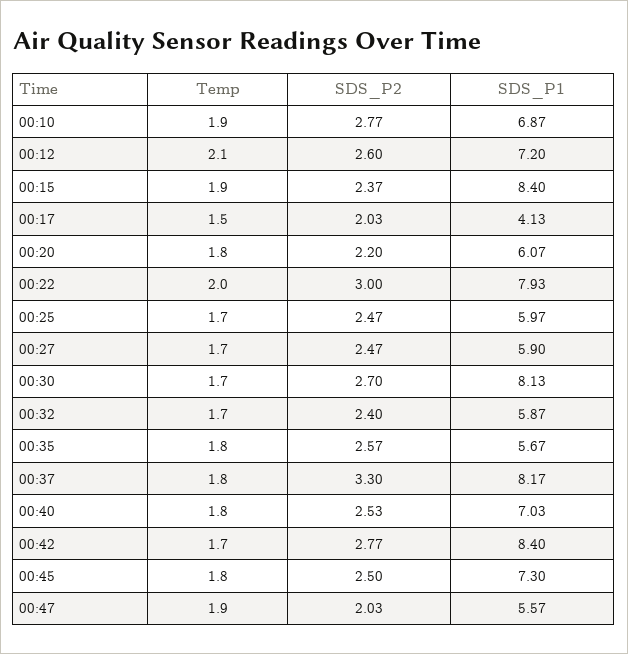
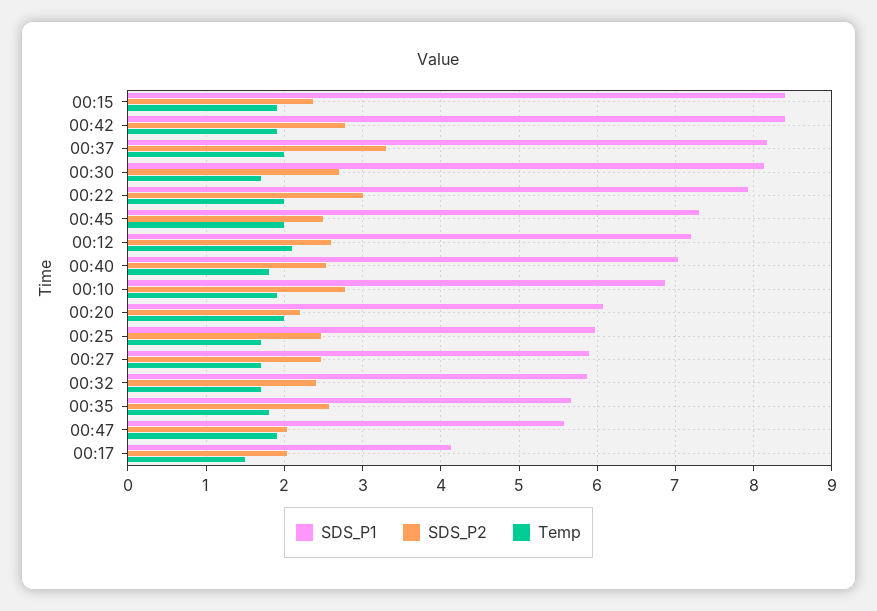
Temp, 00:20: 1.8 -> 2
Temp, 00:37: 1.8 -> 2
Temp, 00:42: 1.7 -> 1.9
Temp, 00:45: 1.8 -> 2

